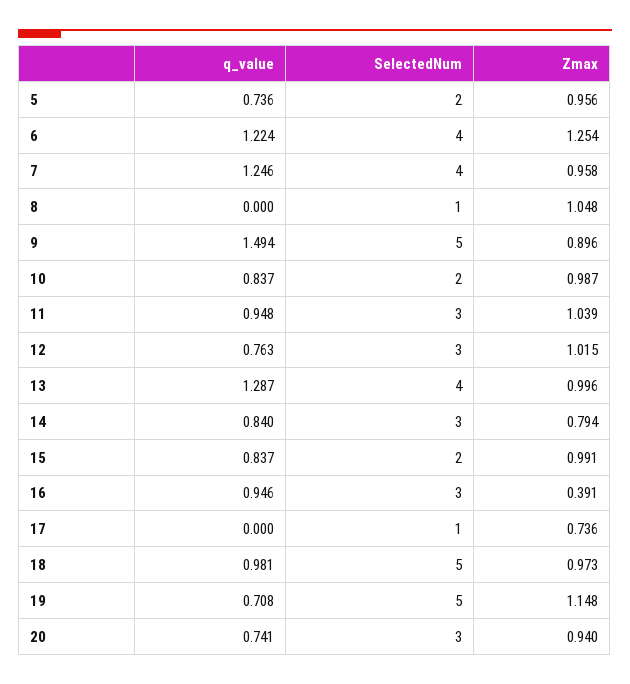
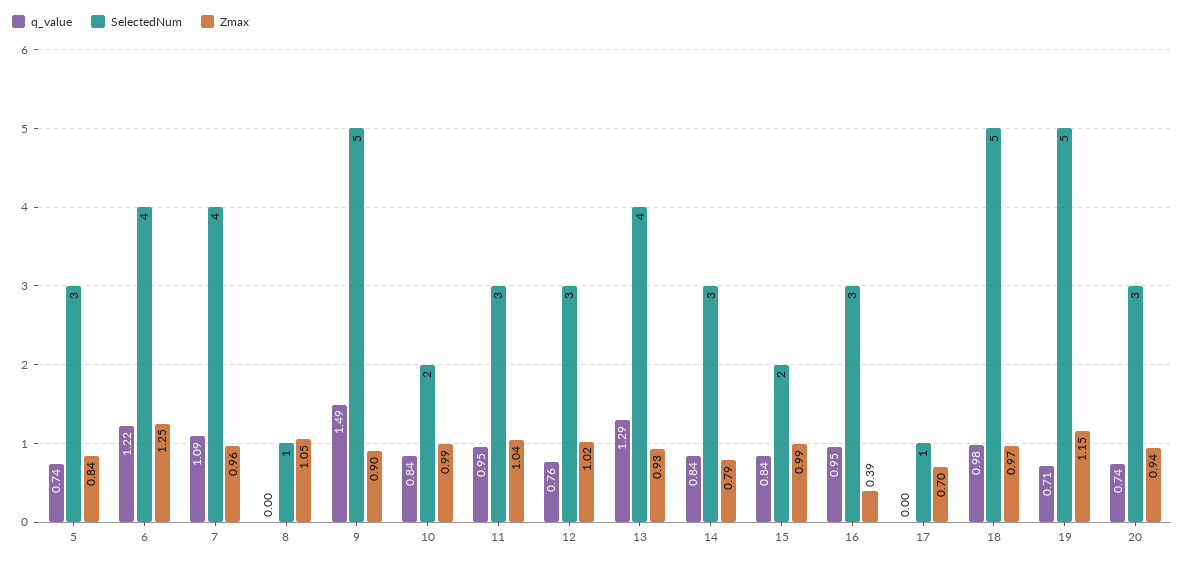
SelectedNum, 5: 2 -> 3
Zmax, 5: 0.956 -> 0.84
q_value, 7: 1.246 -> 1.09
Zmax, 13: 0.996 -> 0.93
Zmax, 17: 0.736 -> 0.7

